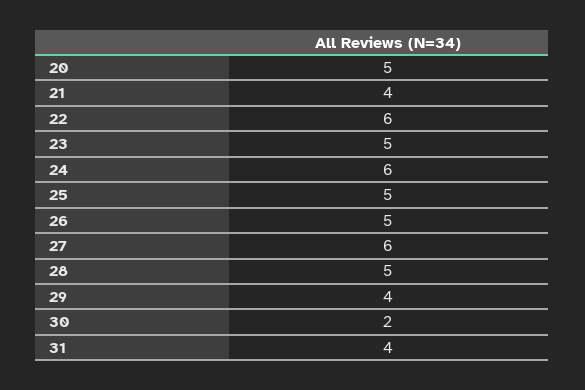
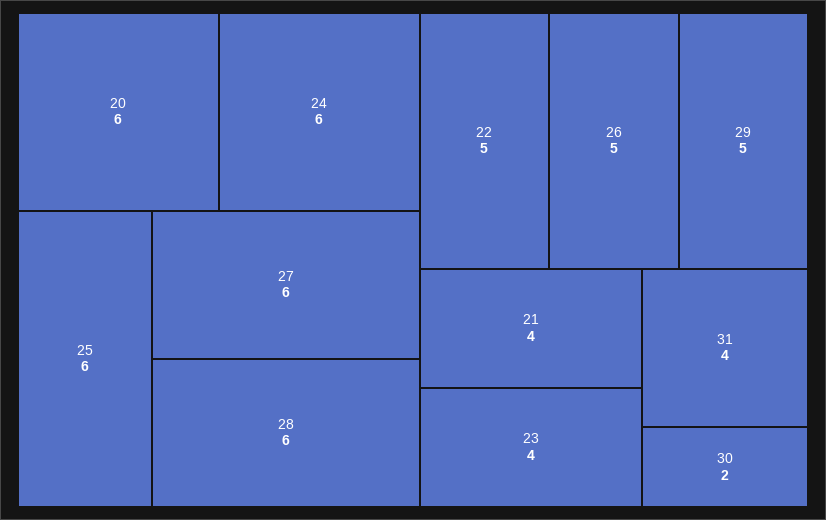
20: 5 -> 6
22: 6 -> 5
23: 5 -> 4
25: 5 -> 6
28: 5 -> 6
29: 4 -> 5

